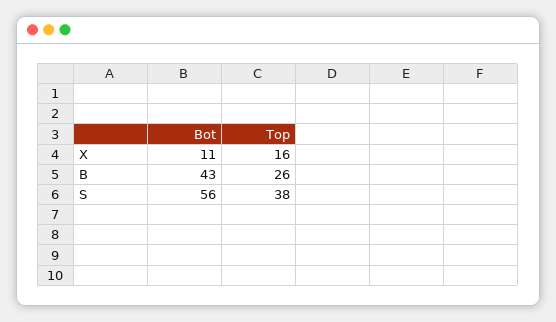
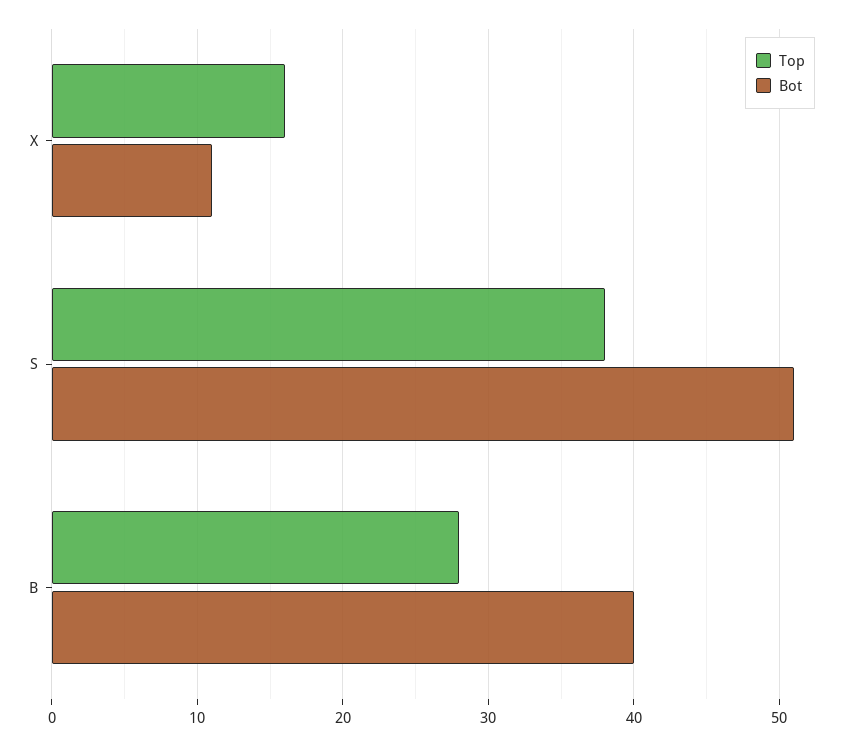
Bot, B: 43 -> 40
Top, B: 26 -> 28
Bot, S: 56 -> 51

